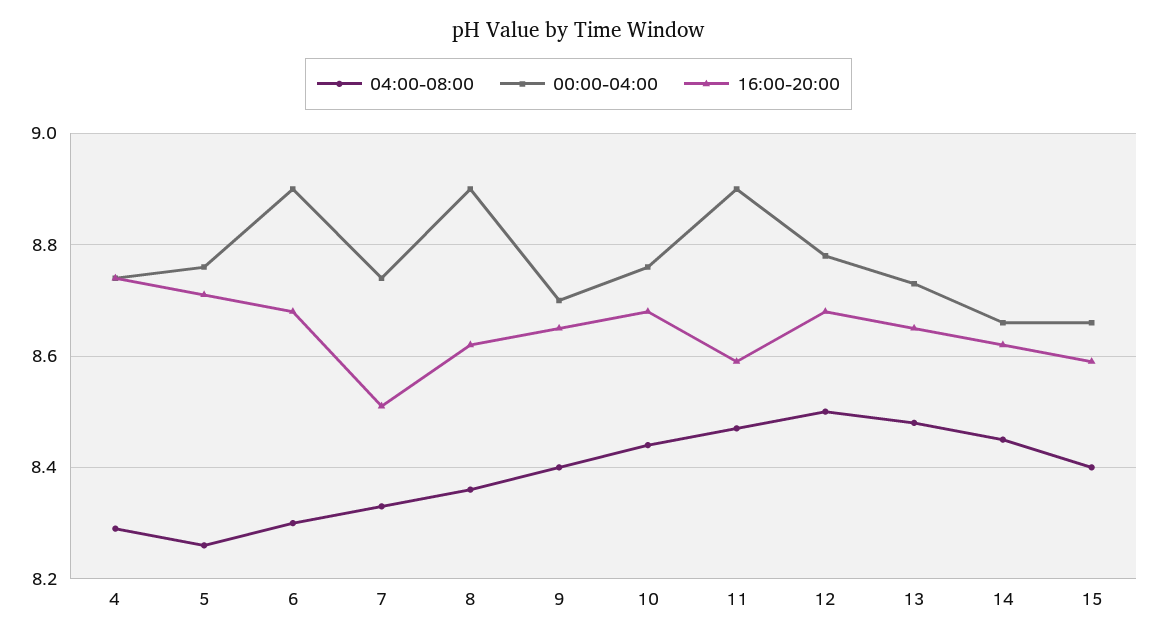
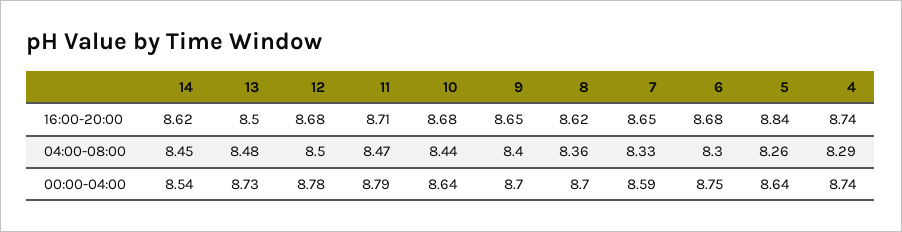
00:00-04:00, 5: 8.75 -> 8.64
16:00-20:00, 5: 8.7 -> 8.84
00:00-04:00, 6: 8.9 -> 8.75
00:00-04:00, 7: 8.75 -> 8.59
16:00-20:00, 7: 8.5 -> 8.65
00:00-04:00, 8: 8.9 -> 8.7
00:00-04:00, 10: 8.75 -> 8.64
00:00-04:00, 11: 8.9 -> 8.79
16:00-20:00, 11: 8.6 -> 8.71
16:00-20:00, 13: 8.65 -> 8.5
00:00-04:00, 14: 8.65 -> 8.54
04:00-08:00, 15: 8.4 -> none
00:00-04:00, 15: 8.65 -> none
16:00-20:00, 15: 8.6 -> none

